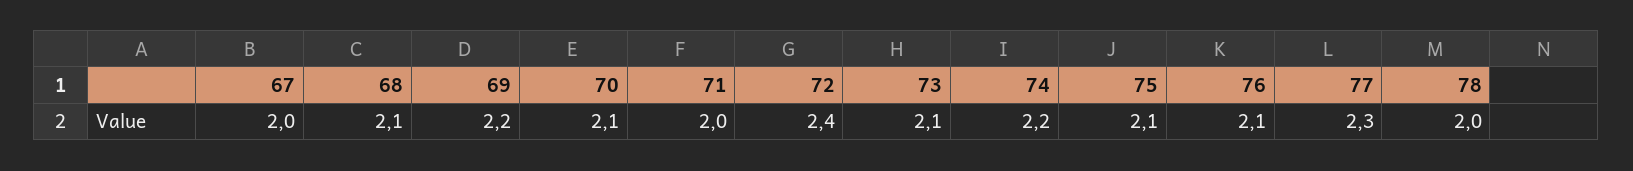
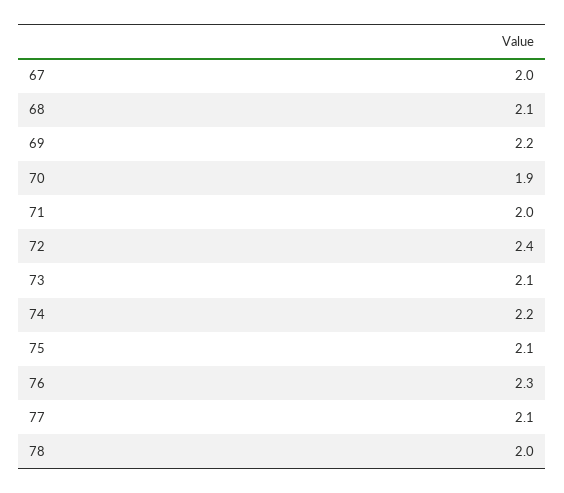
70: 2.1 -> 1.9
76: 2.1 -> 2.3
77: 2.3 -> 2.1

